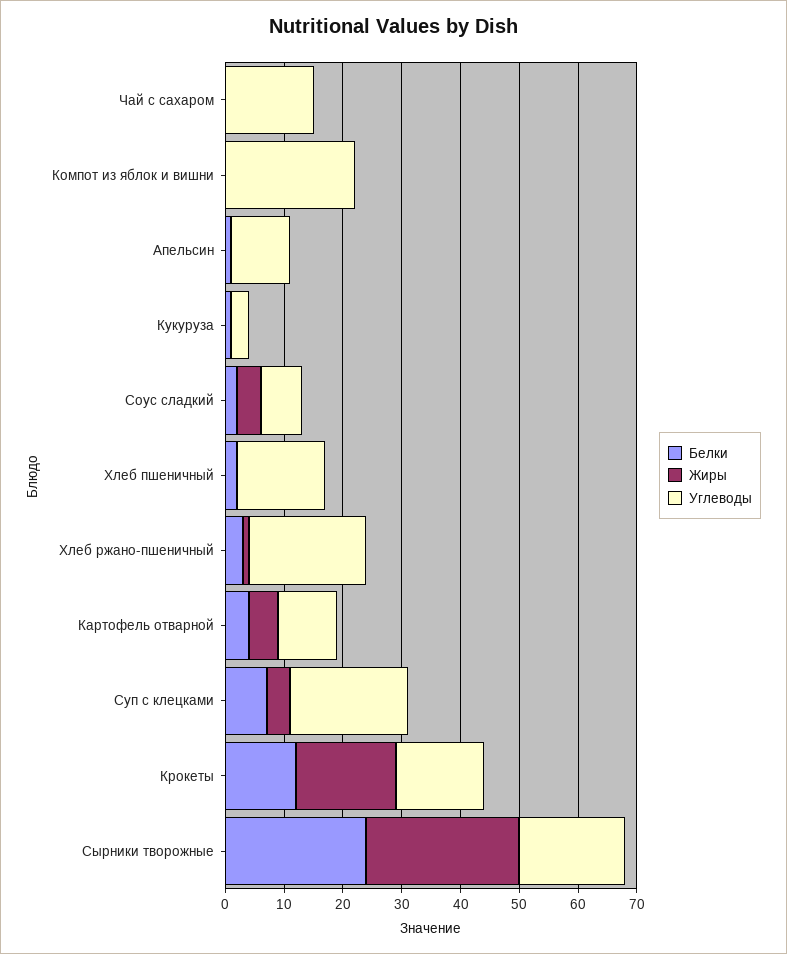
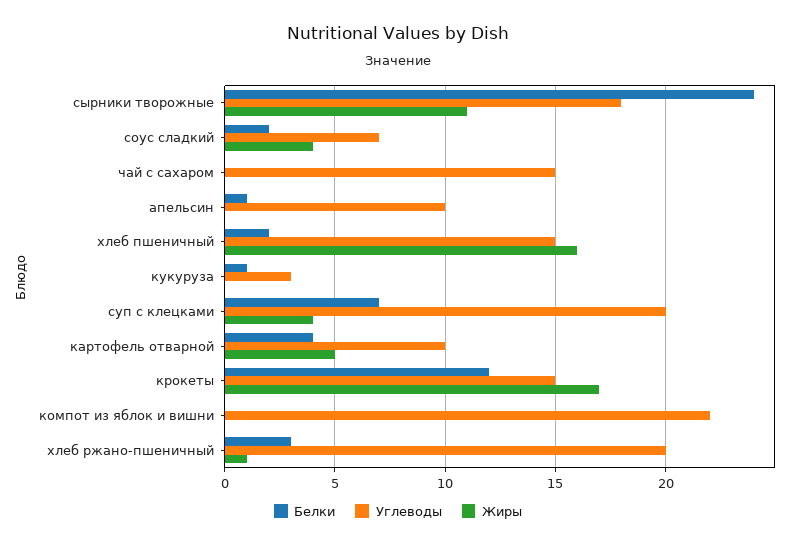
Жиры, Хлеб пшеничный: 0 -> 16
Жиры, Сырники творожные: 25 -> 11

